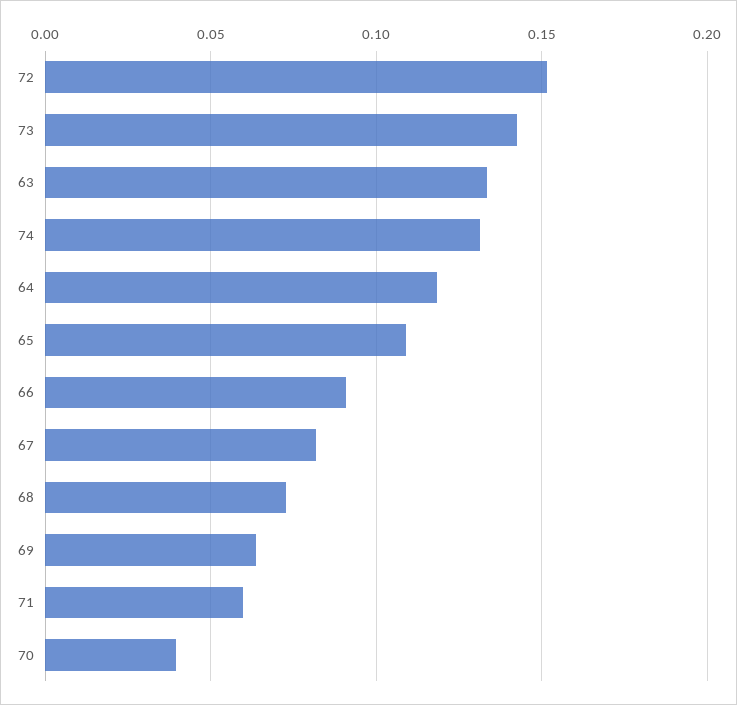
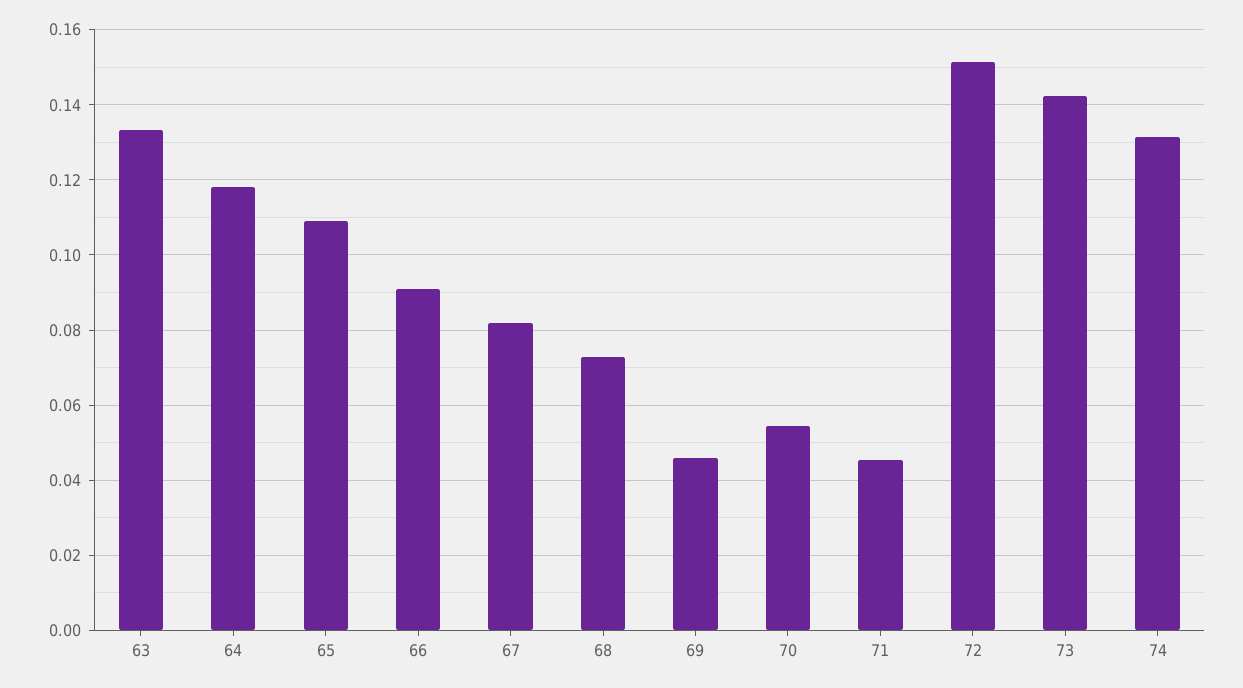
69: 0.065 -> 0.046
71: 0.06 -> 0.046
70: 0.04 -> 0.054

